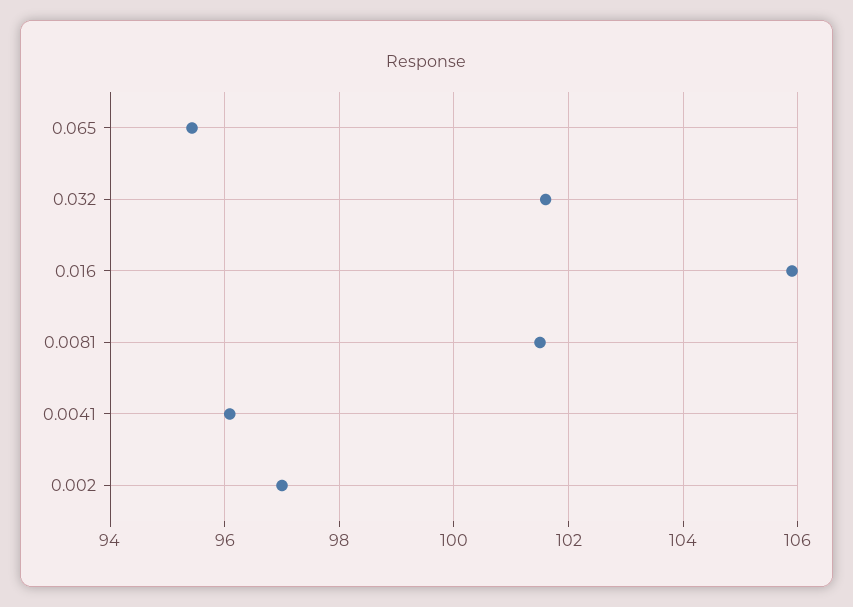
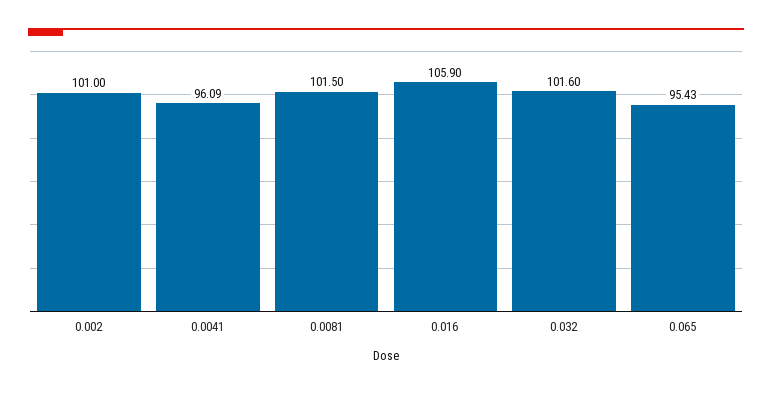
0.002: 97 -> 101

